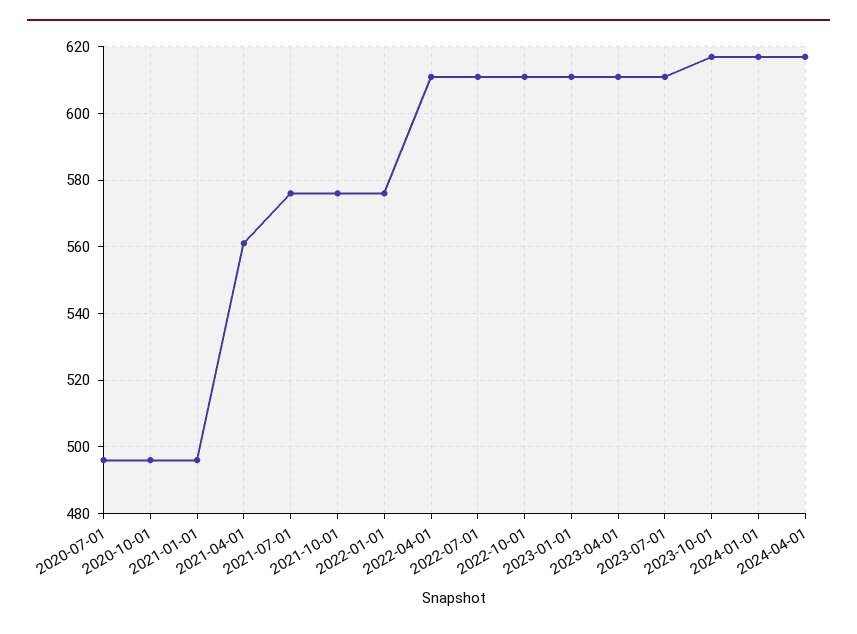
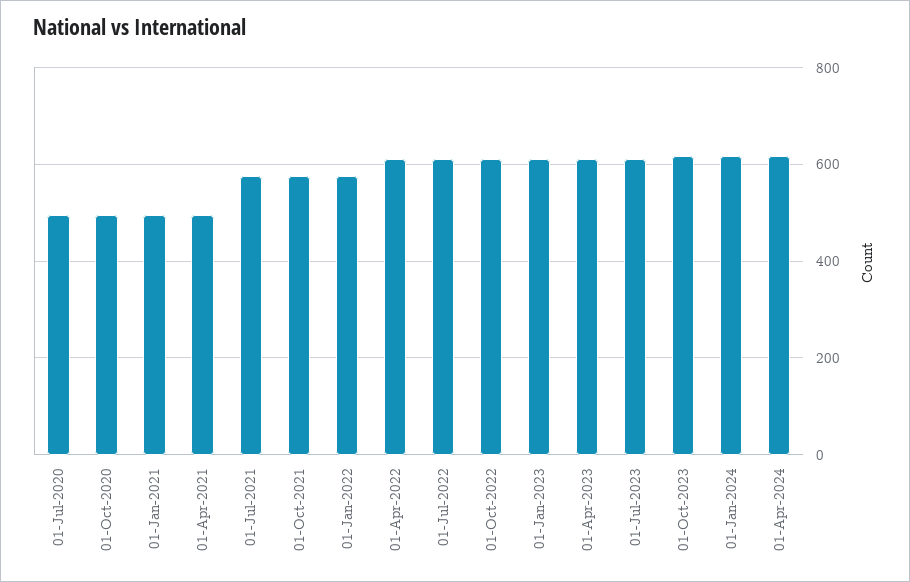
2021-04-01: 560 -> 500

